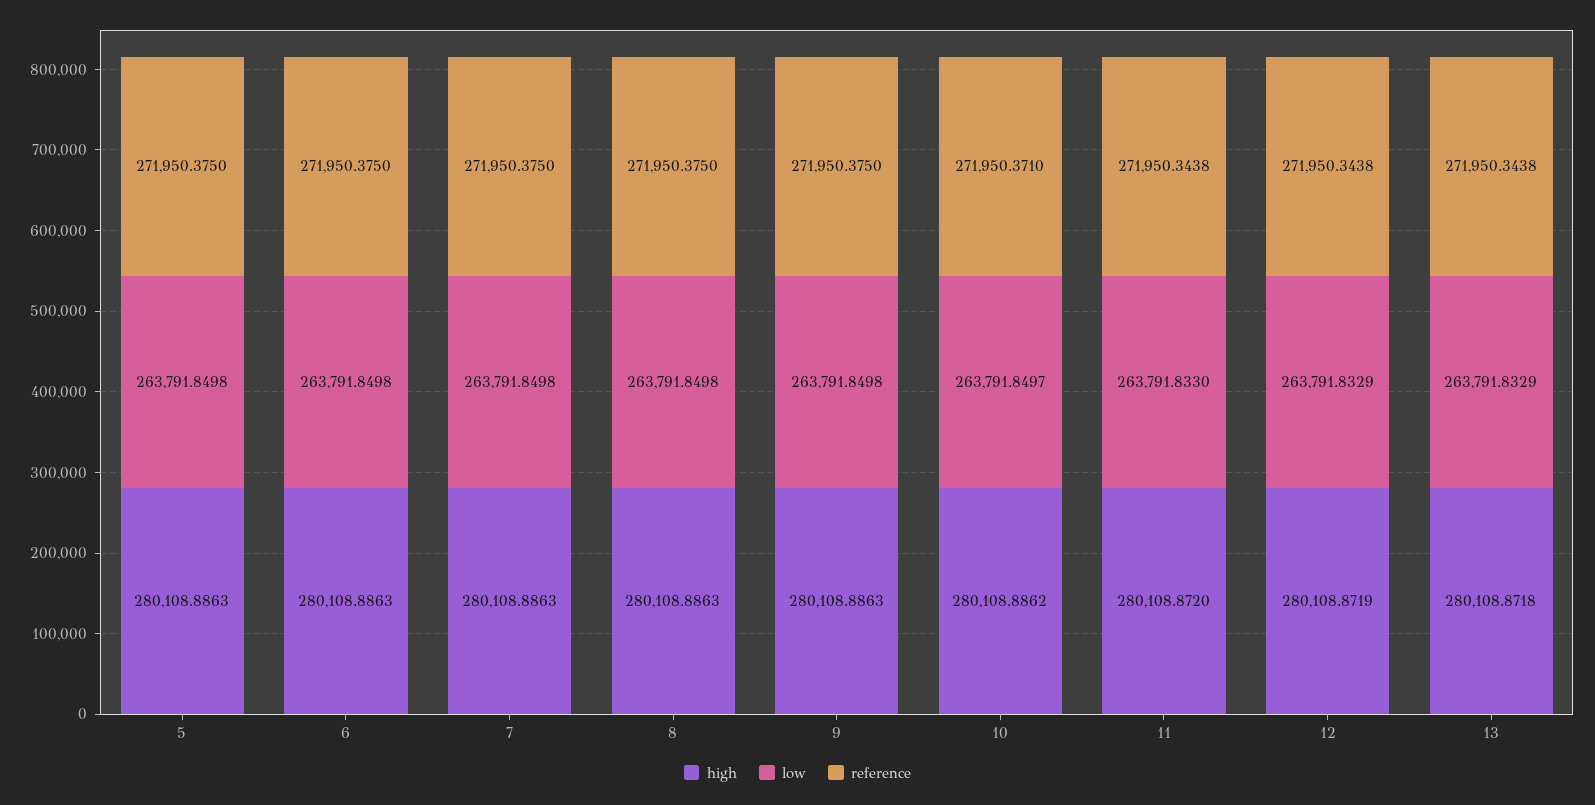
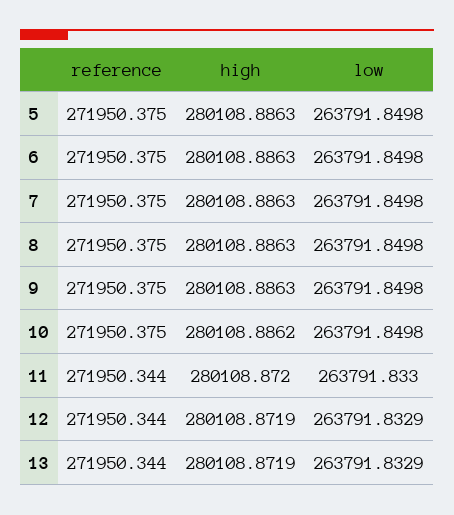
low, 10: 263791.8497 -> 263791.8498
reference, 10: 271950.371 -> 271950.375
high, 13: 280108.8718 -> 280108.8719

